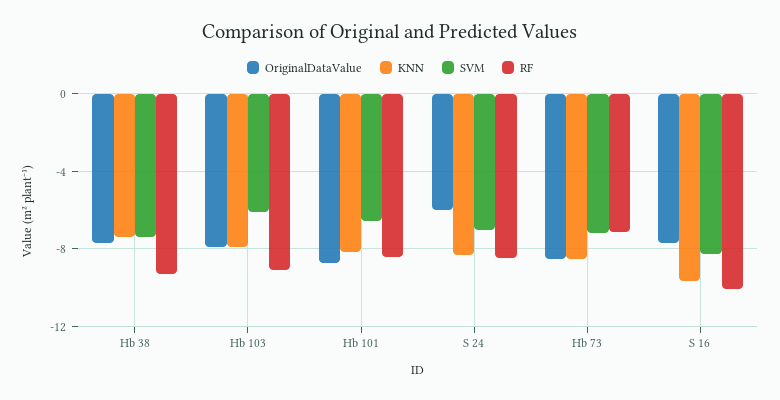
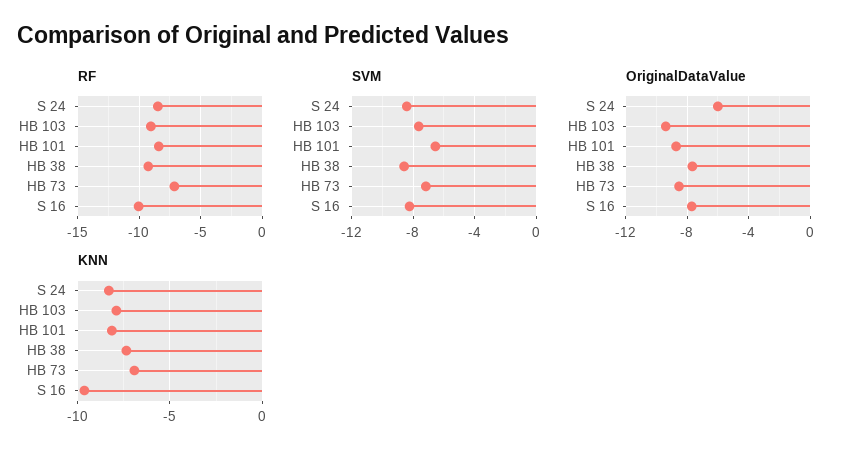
SVM, Hb 38: -7.5 -> -8.5
OriginalDataValue, Hb 103: -8 -> -9.5
SVM, Hb 103: -6 -> -7.5
SVM, S 24: -7 -> -8.5
KNN, Hb 73: -8.5 -> -7

